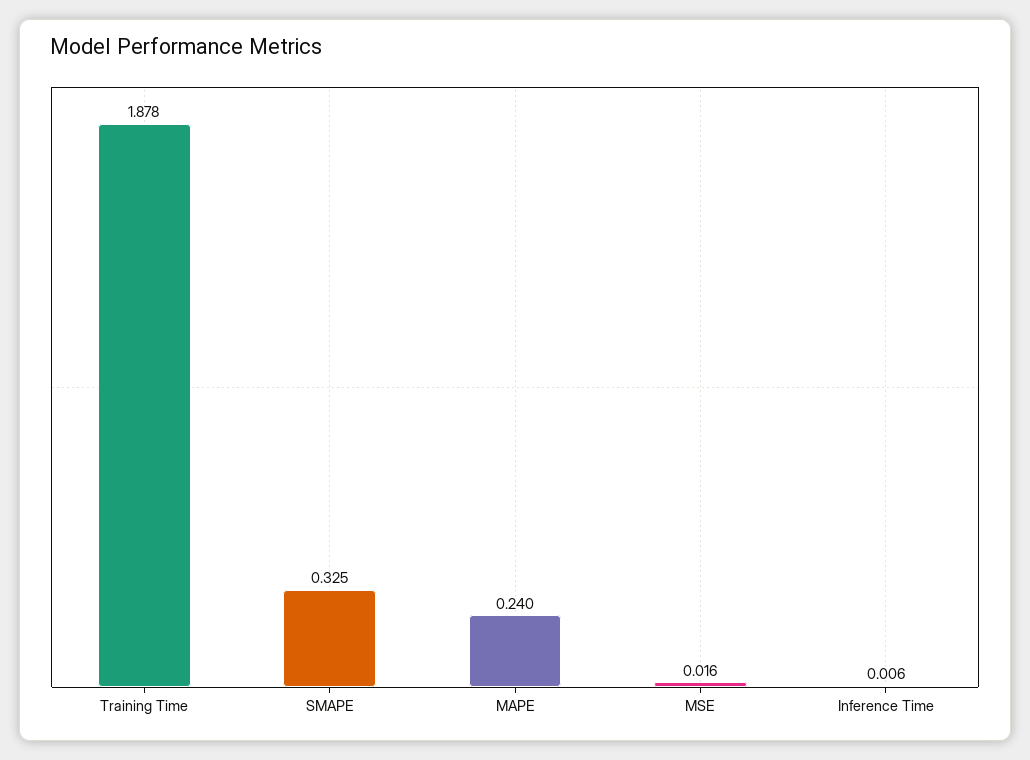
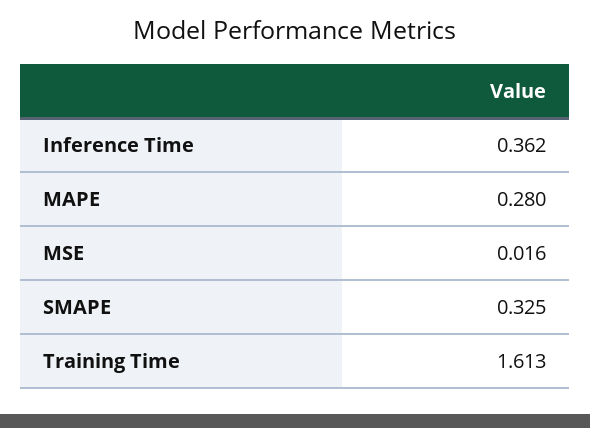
Training Time: 1.878 -> 1.613
MAPE: 0.24 -> 0.28
Inference Time: 0.006 -> 0.362

